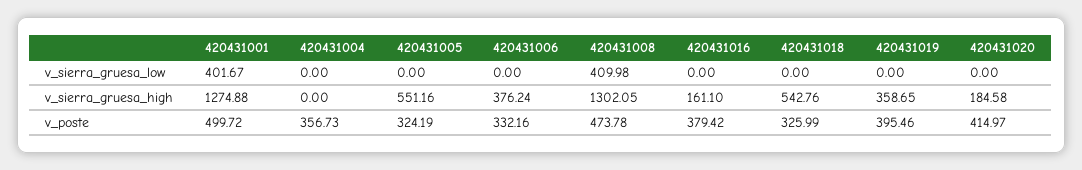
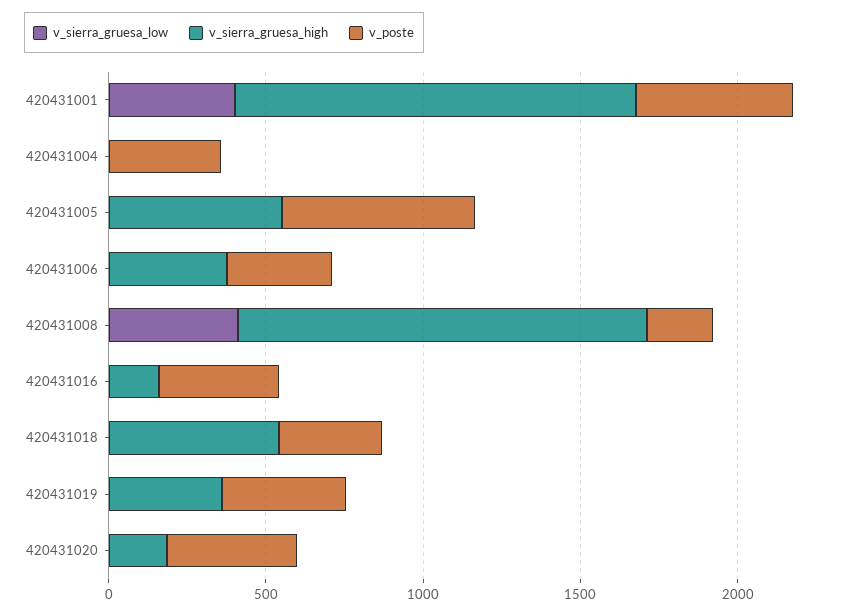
v_poste, 420431005: 324.19 -> 600
v_poste, 420431008: 473.78 -> 200

